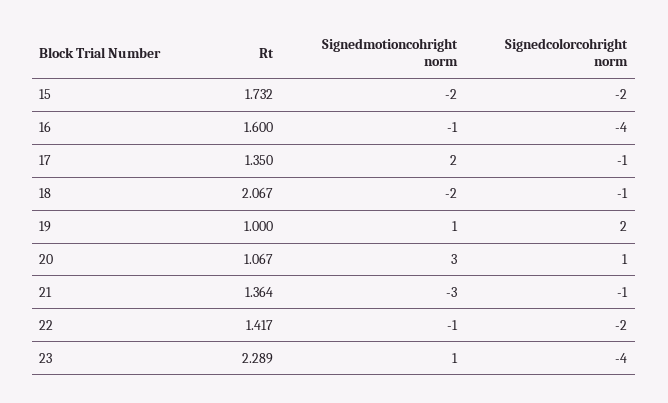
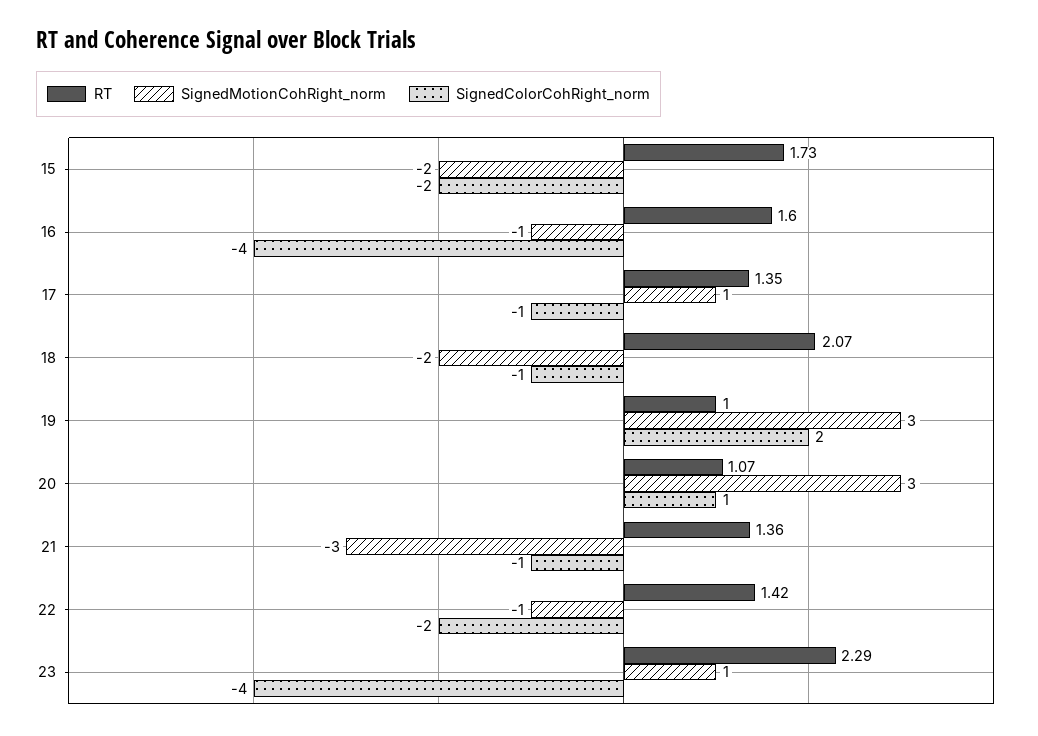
Signedmotioncohright norm, 17: 2 -> 1
Signedmotioncohright norm, 19: 1 -> 3

